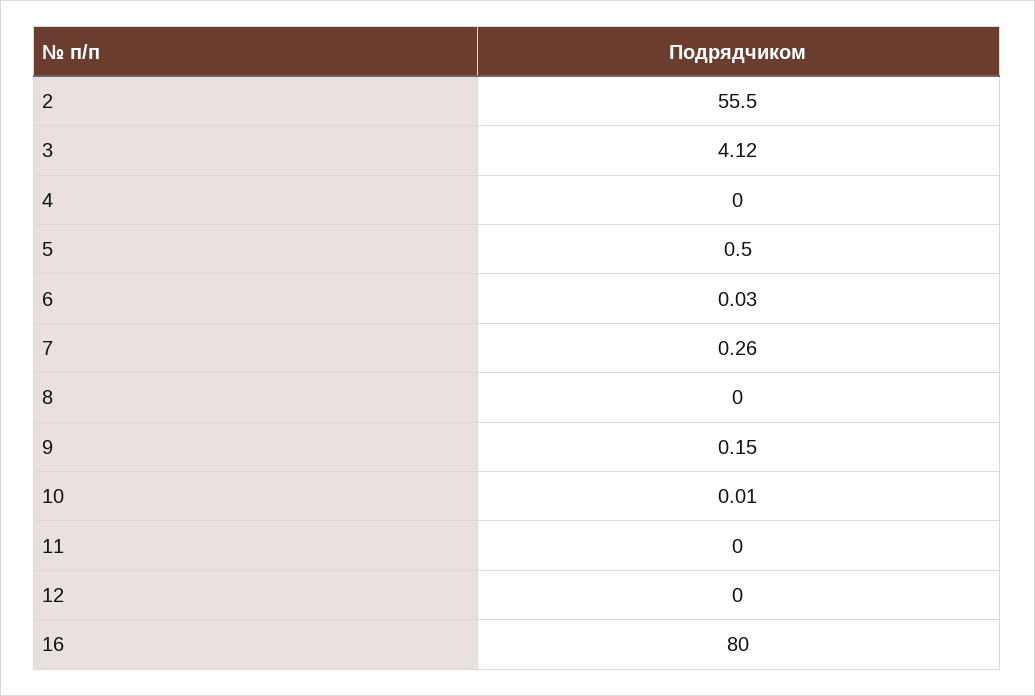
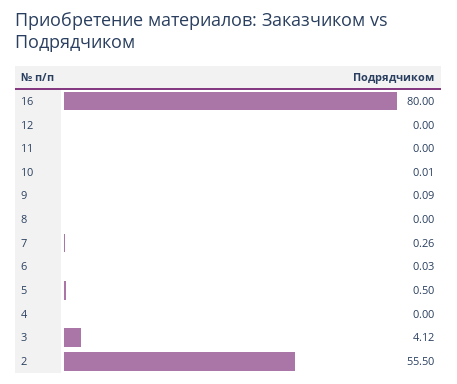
9: 0.15 -> 0.09

